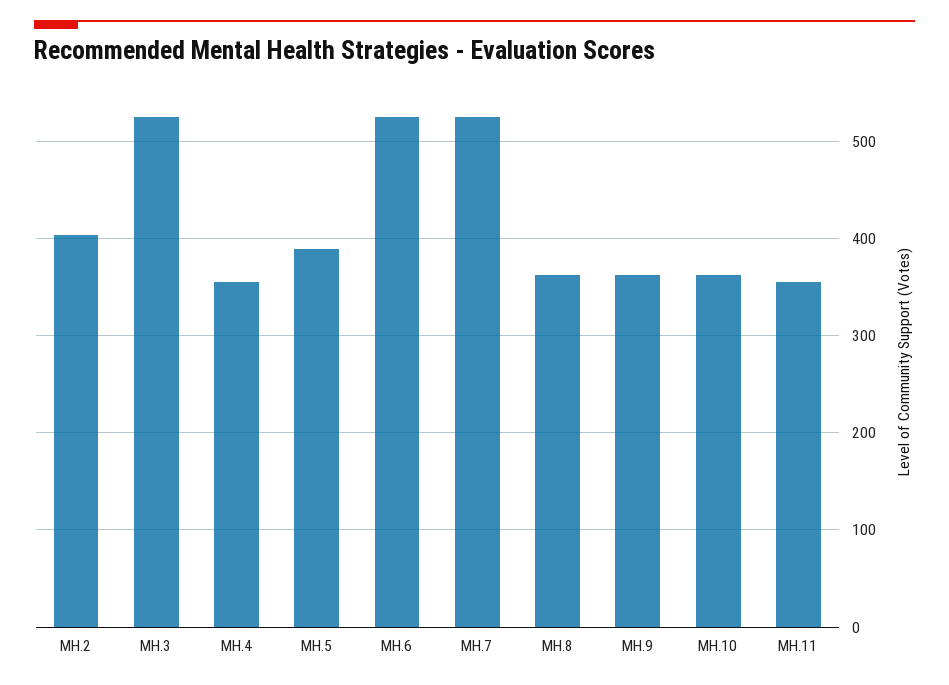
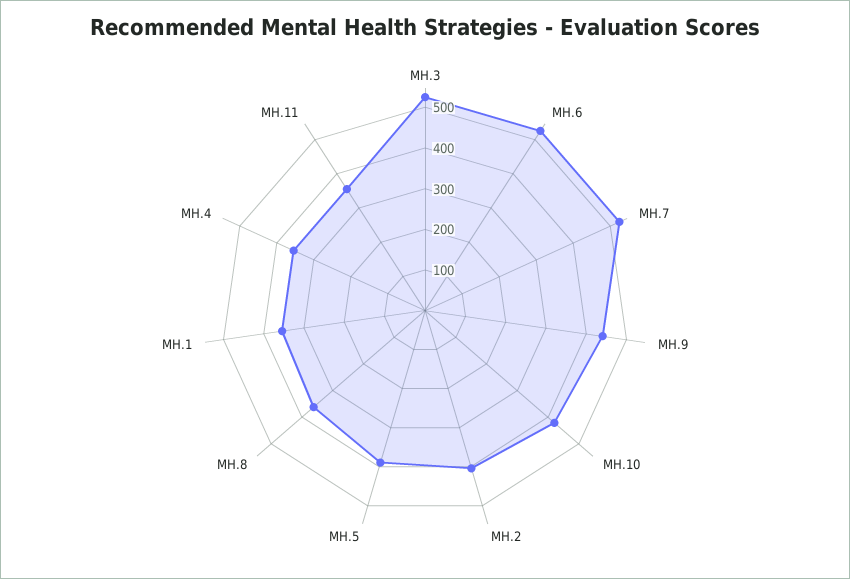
MH.9: 360 -> 440
MH.10: 360 -> 420
MH.1: none -> 360

